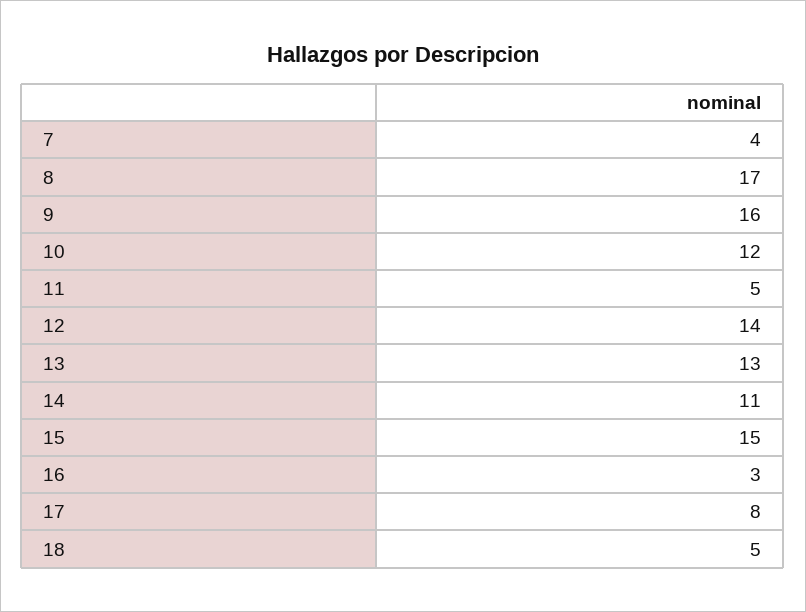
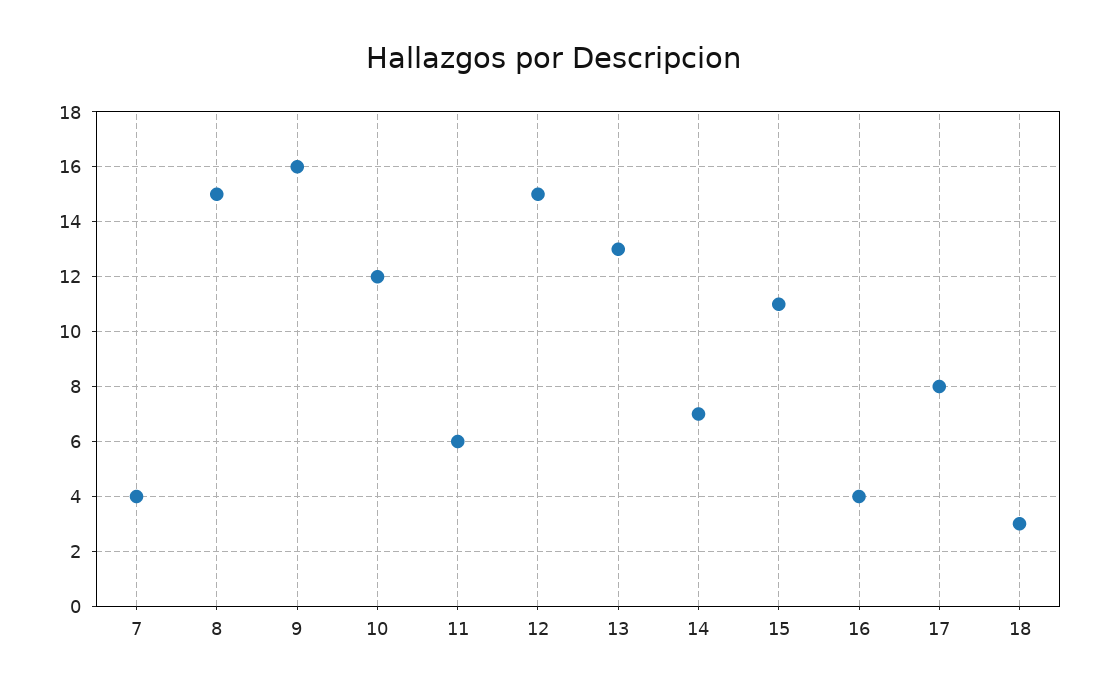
8: 17 -> 15
11: 5 -> 6
12: 14 -> 15
14: 11 -> 7
15: 15 -> 11
16: 3 -> 4
18: 5 -> 3

